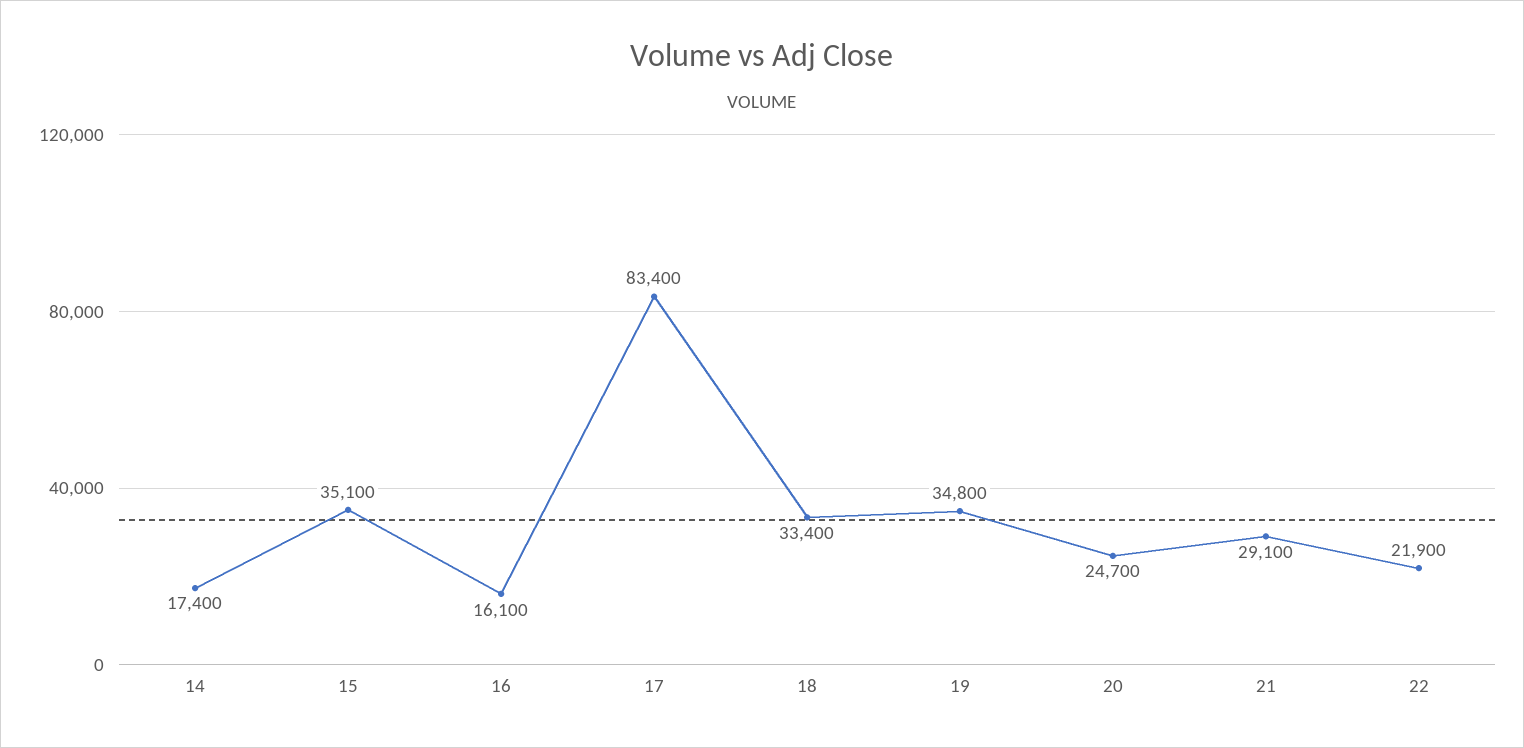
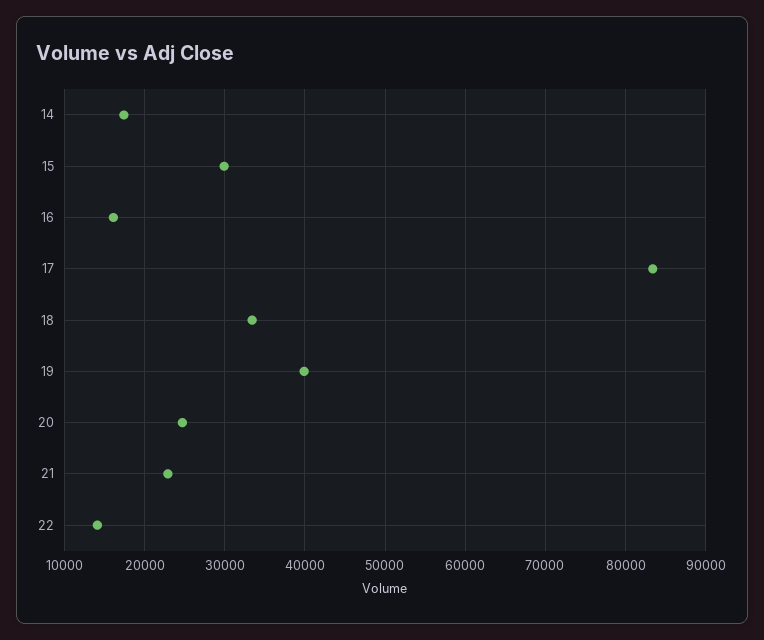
15: 35100 -> 30000
19: 34800 -> 40000
21: 29100 -> 23000
22: 21900 -> 14000

